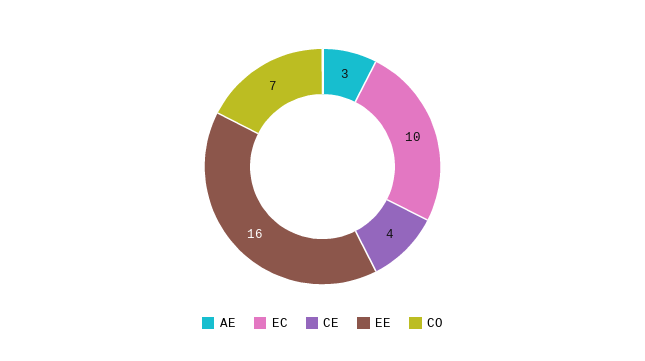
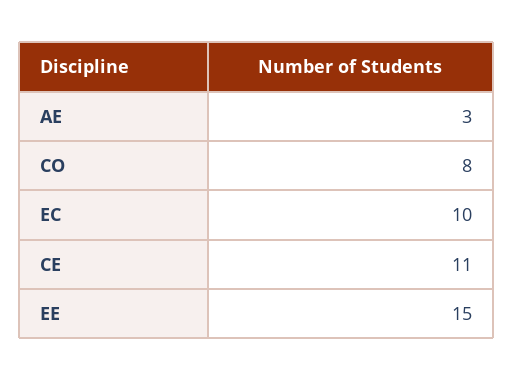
CE: 4 -> 11
EE: 16 -> 15
CO: 7 -> 8

